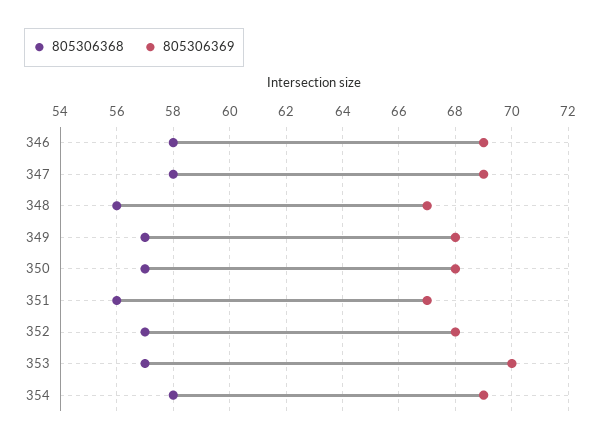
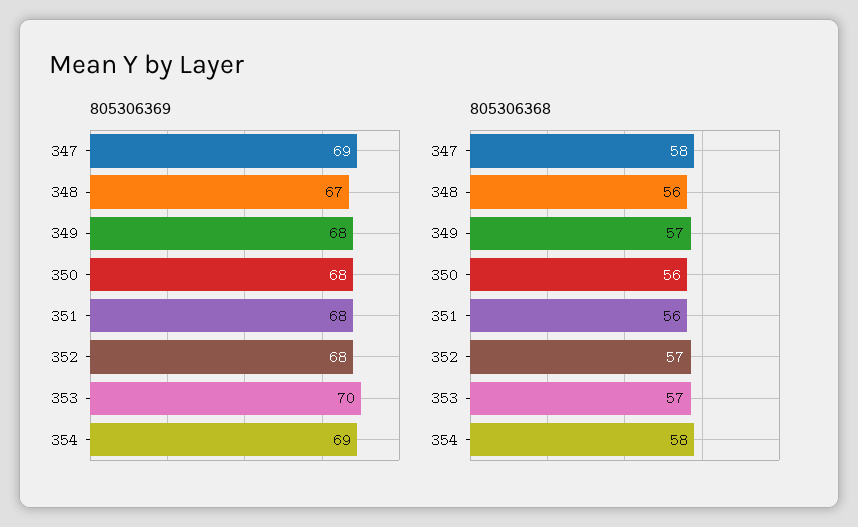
805306368, 346: 58 -> none
805306369, 346: 69 -> none
805306368, 350: 57 -> 56
805306369, 351: 67 -> 68

